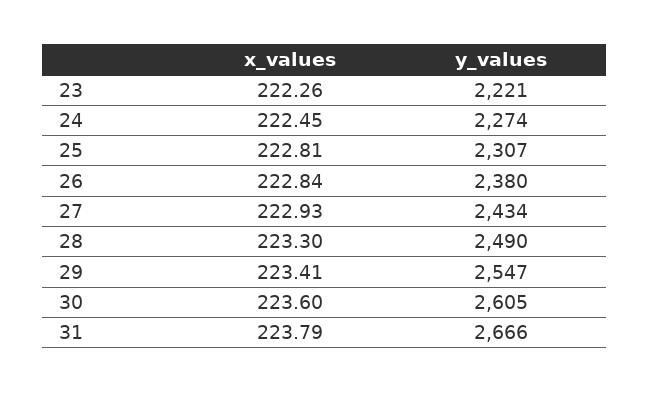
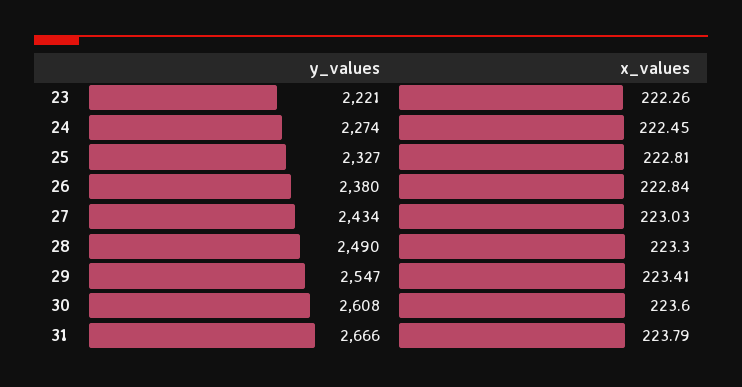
y_values, 25: 2307 -> 2327
x_values, 27: 222.93 -> 223.03
y_values, 30: 2605 -> 2608

